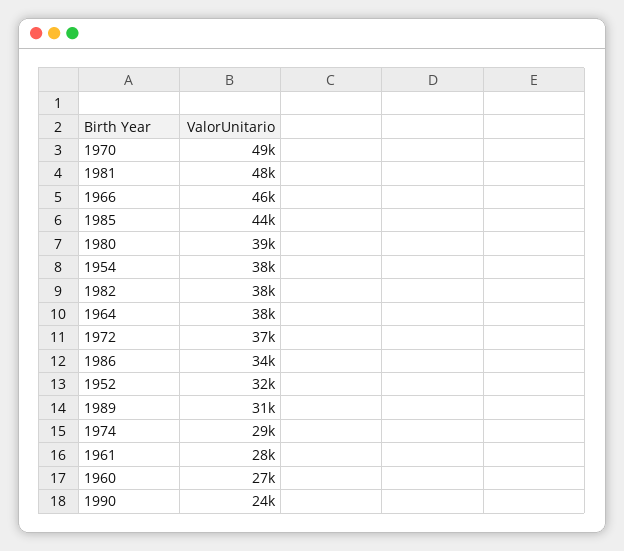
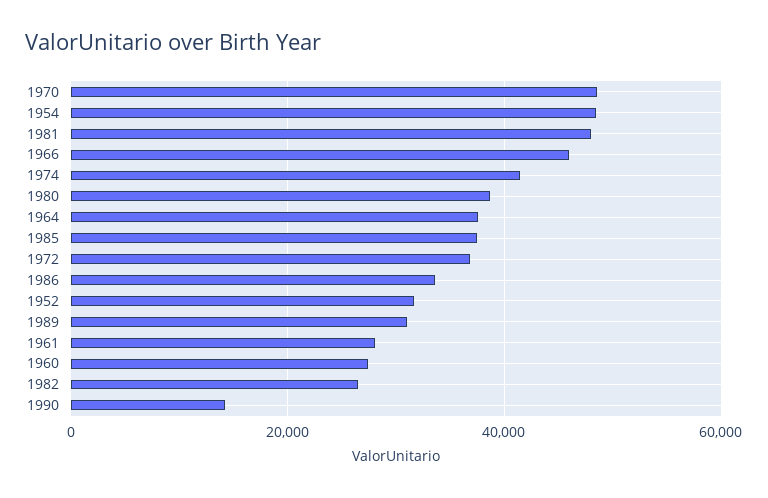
1985: 44000 -> 38000
1954: 38000 -> 48000
1982: 38000 -> 26000
1974: 29000 -> 42000
1990: 24000 -> 14000

